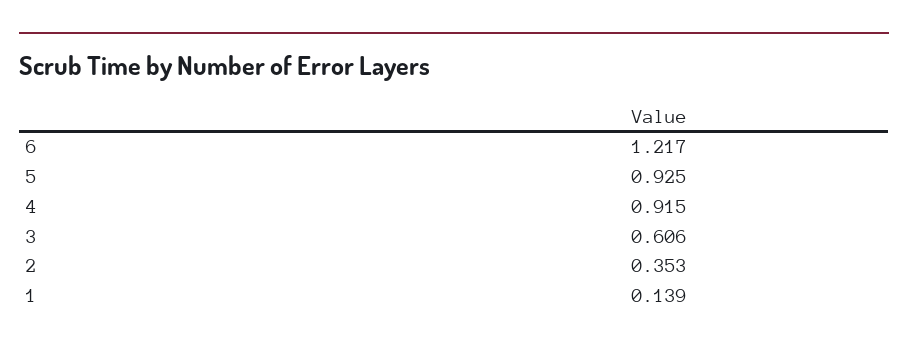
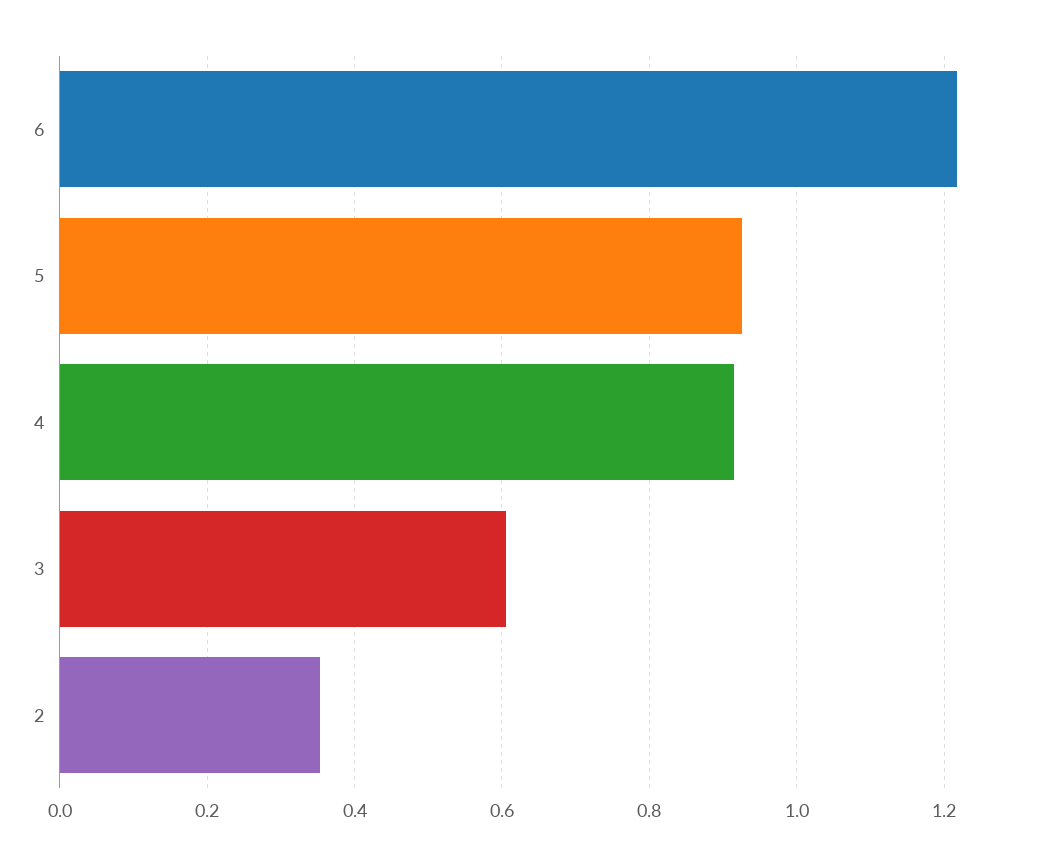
1: 0.139 -> none

